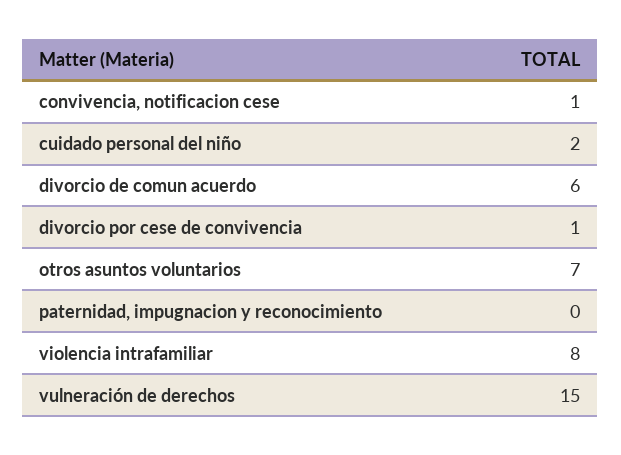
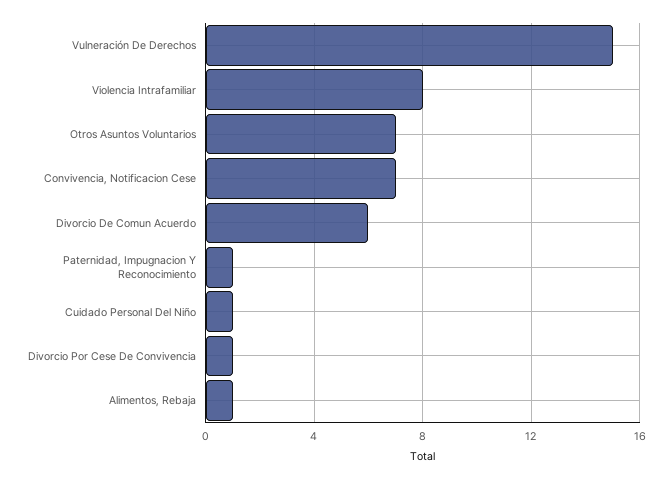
convivencia, notificacion cese: 1 -> 7
cuidado personal del niño: 2 -> 1
paternidad, impugnacion y reconocimiento: 0 -> 1
Alimentos, Rebaja: none -> 1

